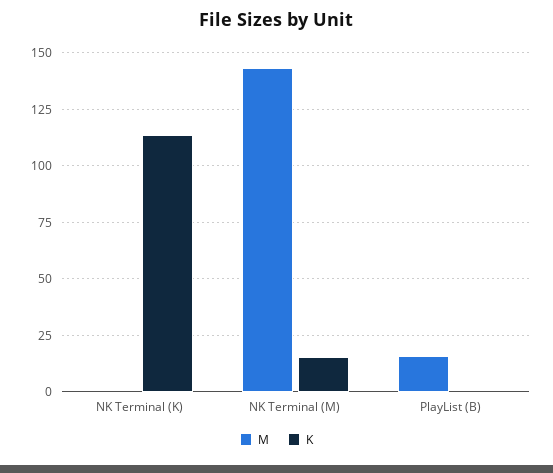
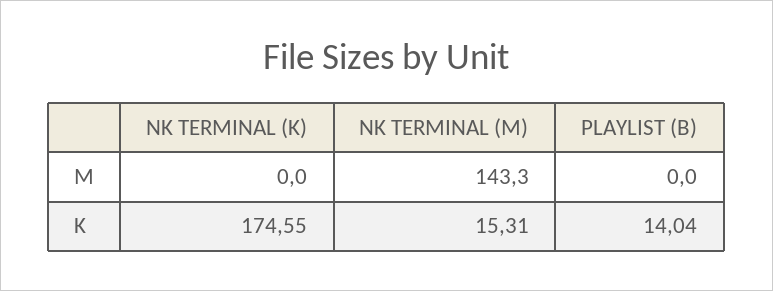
K, NK Terminal (K): 115 -> 174.55
M, PlayList (B): 15 -> 0
K, PlayList (B): 0 -> 14.04

